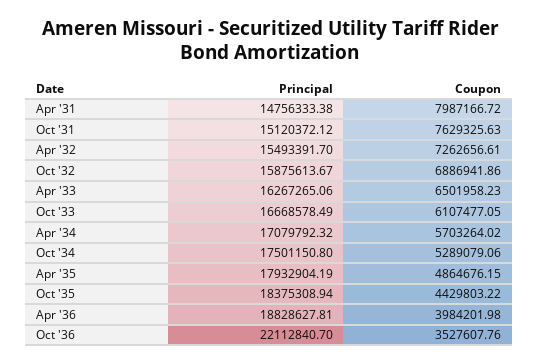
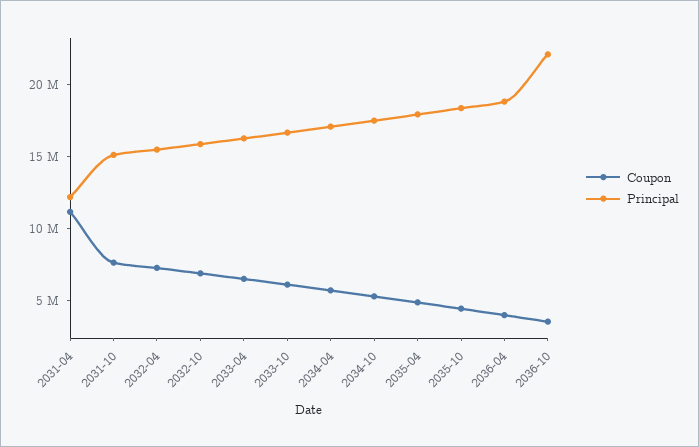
Principal, Apr '31: 14756333.38 -> 12000000
Coupon, Apr '31: 7987166.72 -> 11000000

